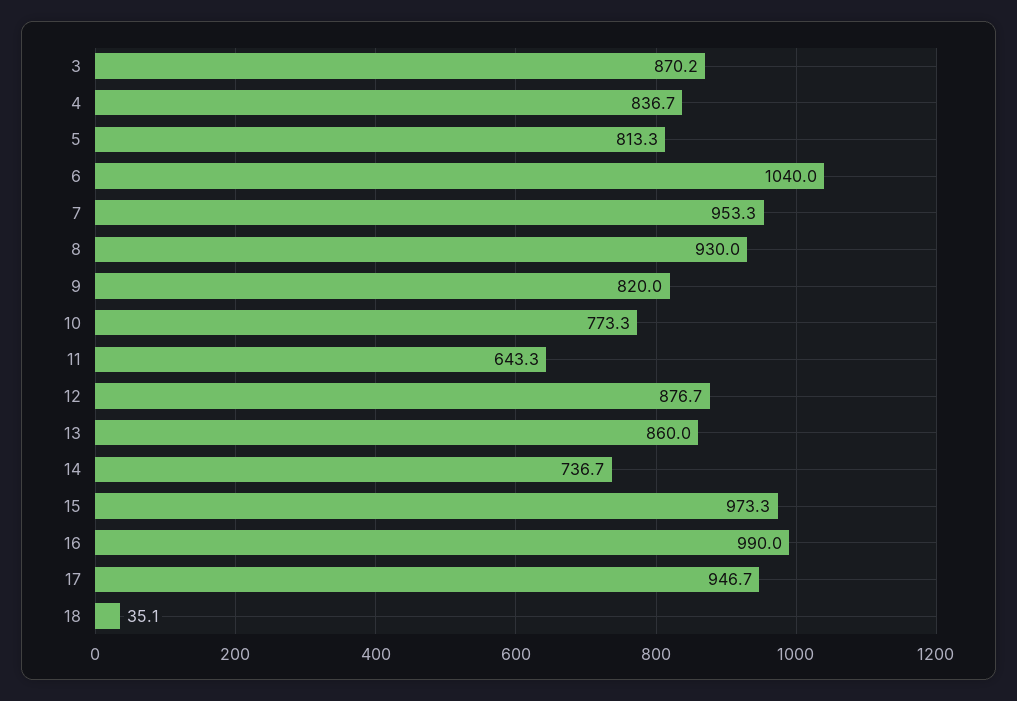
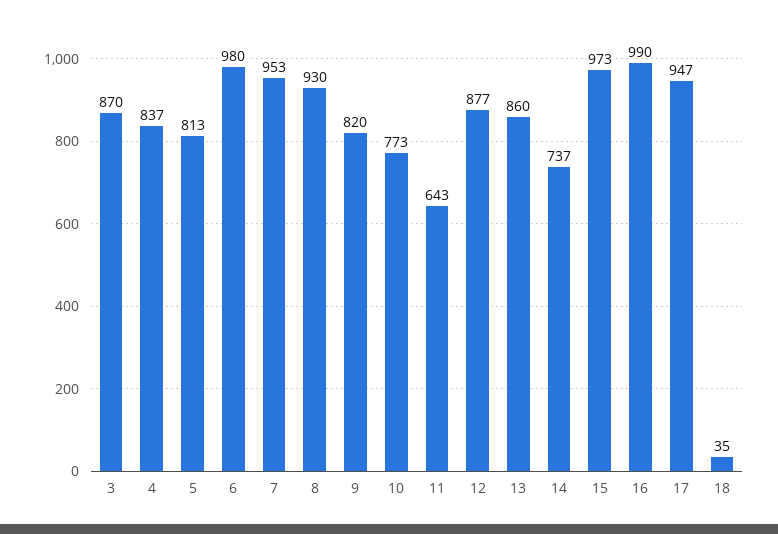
6: 1040 -> 980

